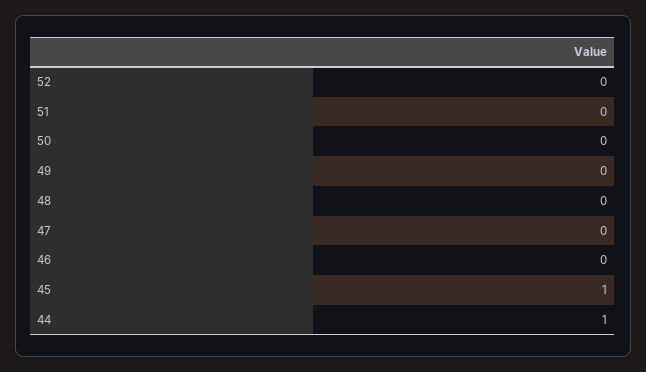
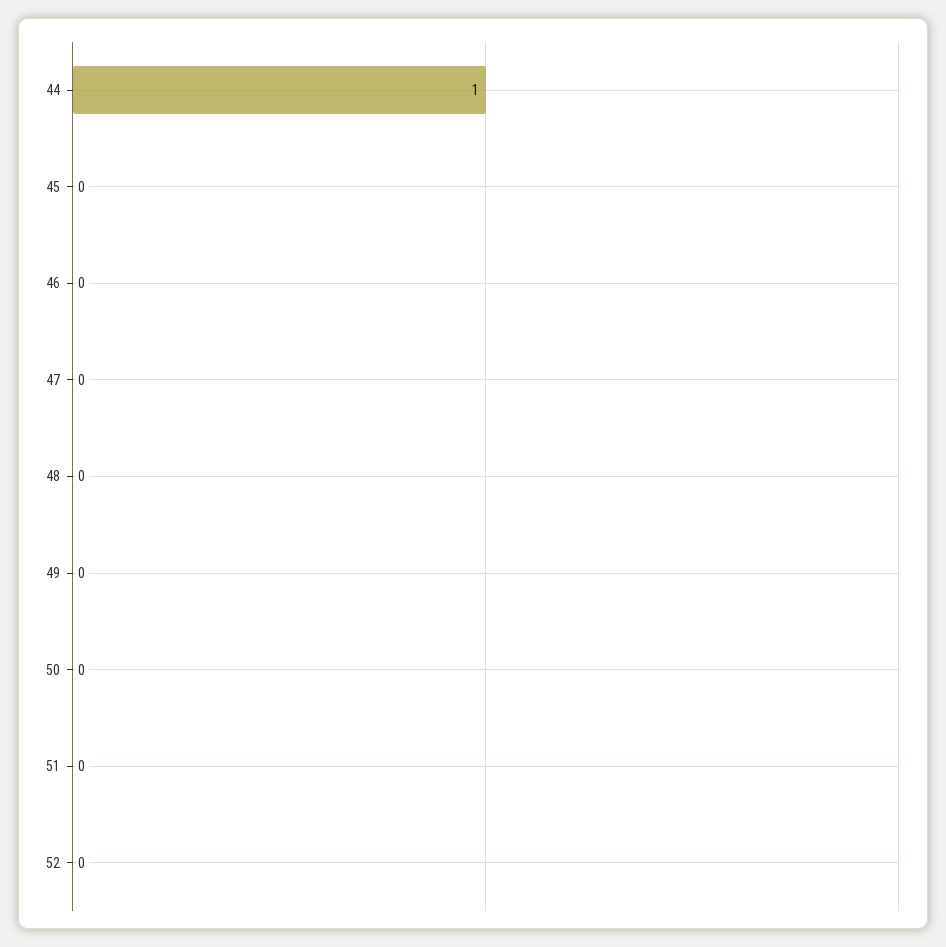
45: 1 -> 0

